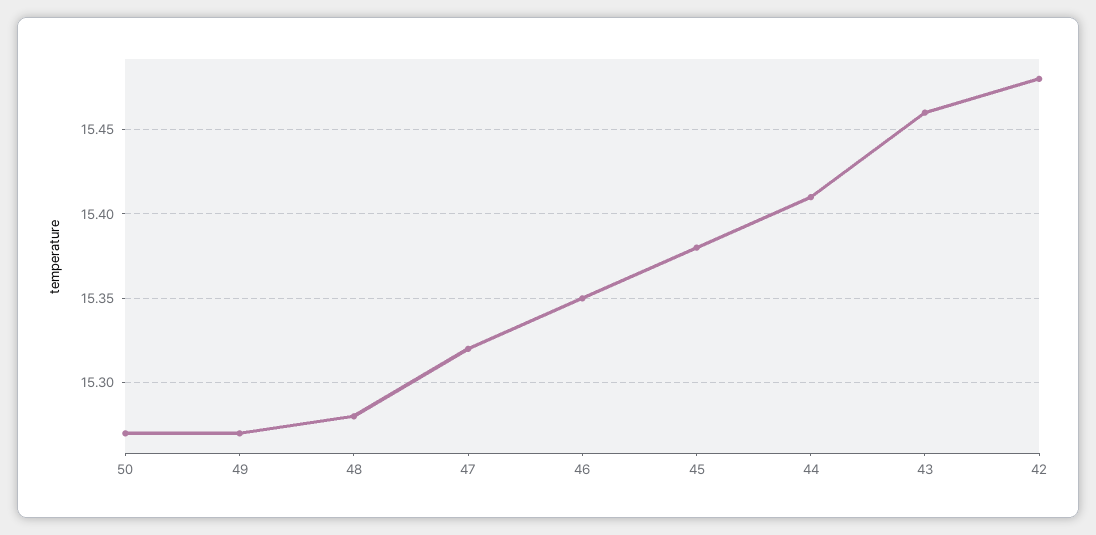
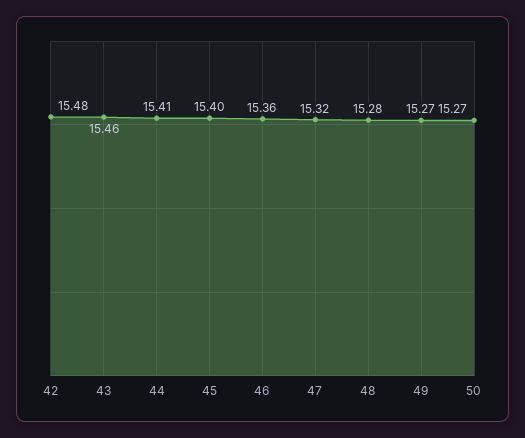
46: 15.35 -> 15.36
45: 15.38 -> 15.4

